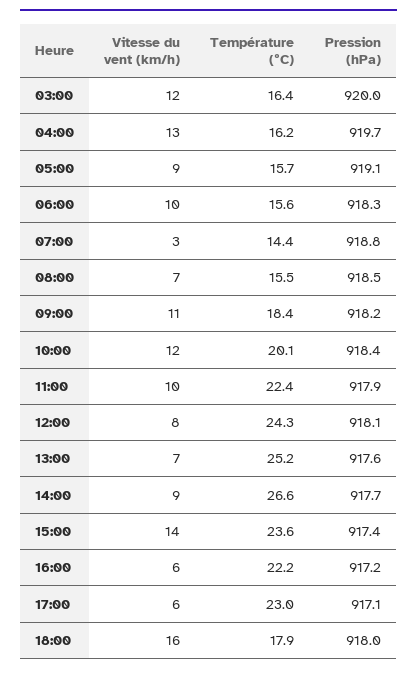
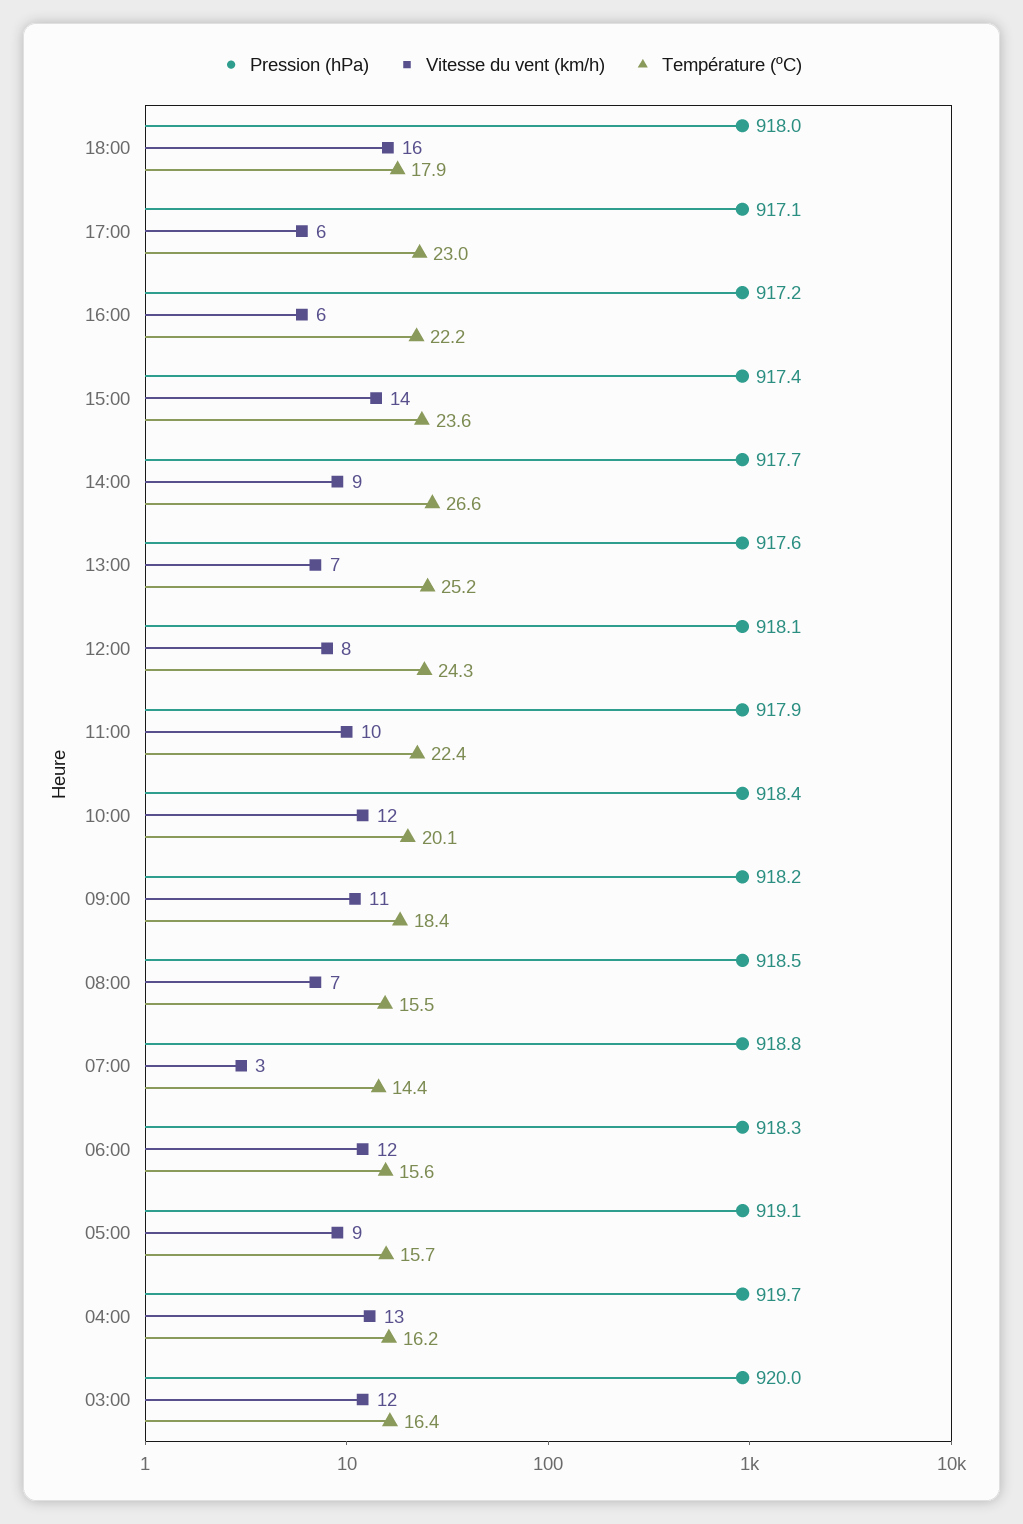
Vitesse du vent (km/h), 06:00: 10 -> 12

